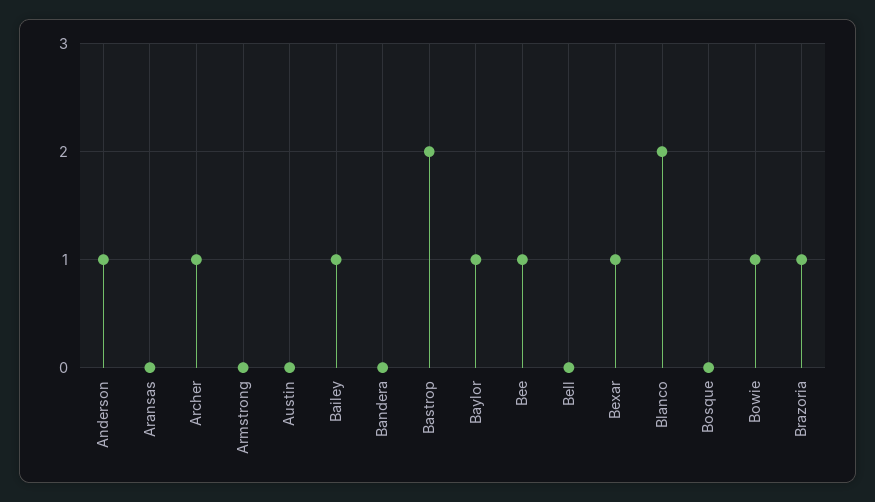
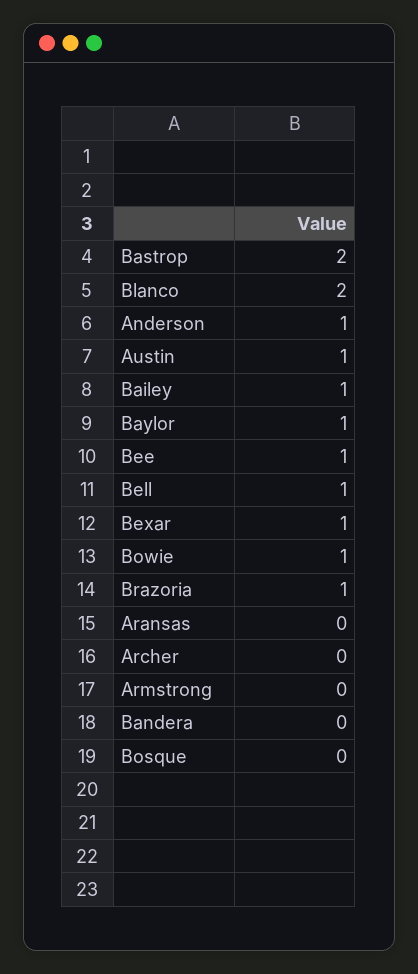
Archer: 1 -> 0
Austin: 0 -> 1
Bell: 0 -> 1

